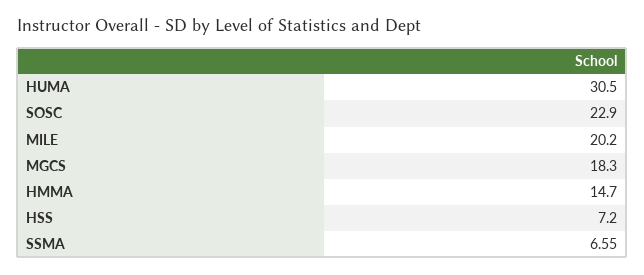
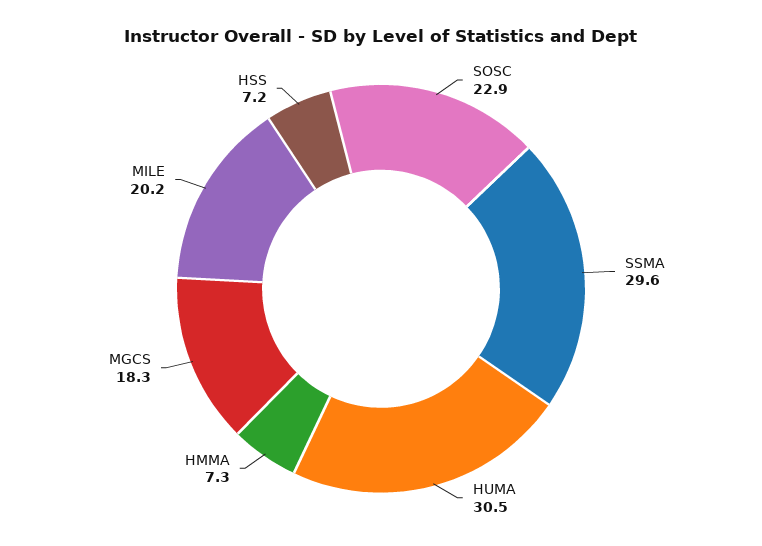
HMMA: 14.7 -> 7.3
SSMA: 6.55 -> 29.6

